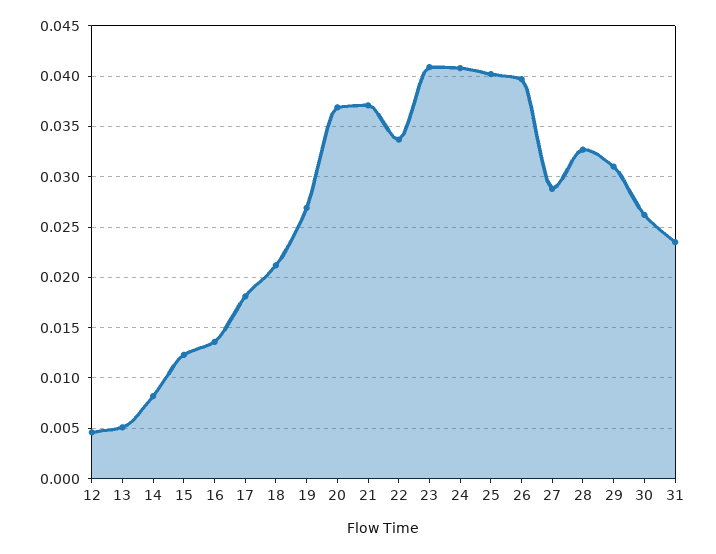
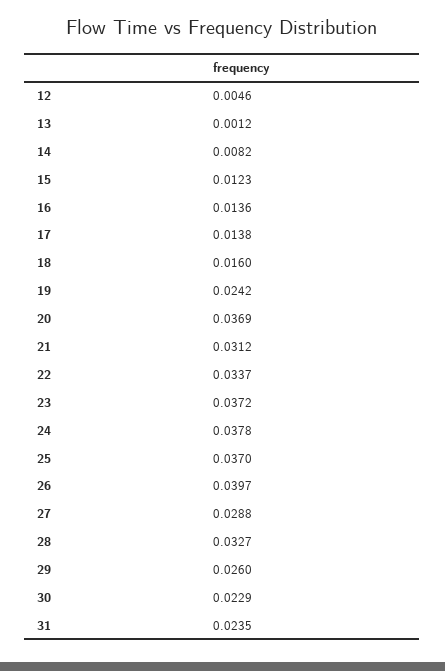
13: 0.005 -> 0.0012
17: 0.018 -> 0.0138
18: 0.021 -> 0.016
19: 0.027 -> 0.0242
21: 0.037 -> 0.0312
23: 0.041 -> 0.0372
24: 0.041 -> 0.0378
25: 0.04 -> 0.037
29: 0.031 -> 0.026
30: 0.026 -> 0.0229

